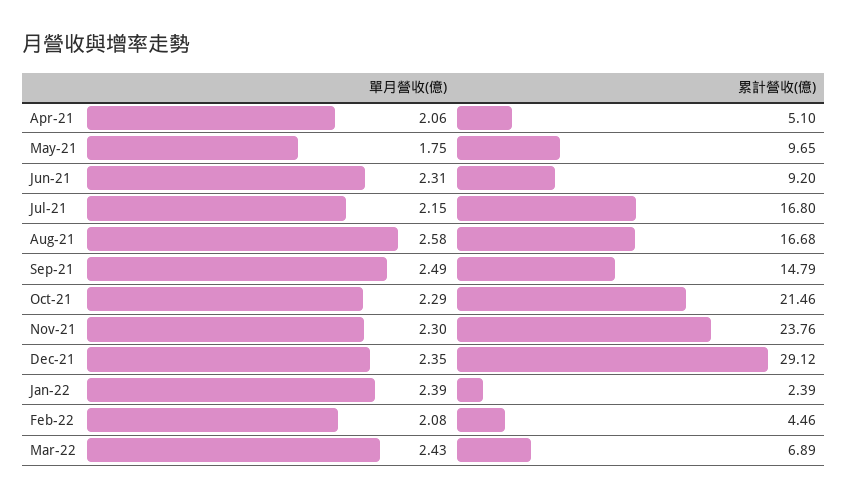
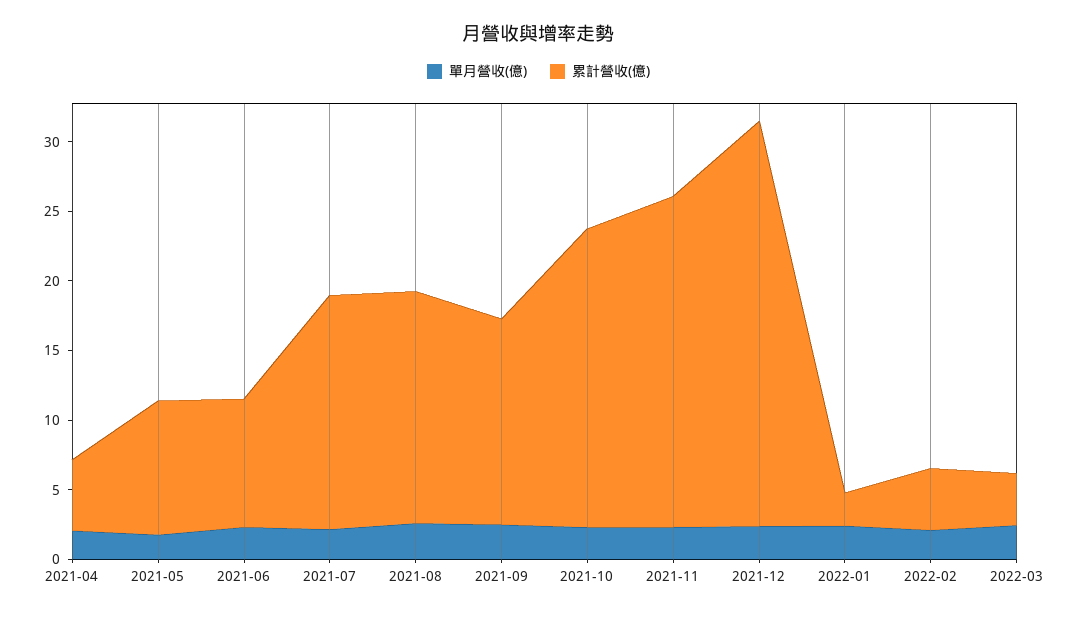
累計營收(億), Mar-22: 6.89 -> 4

